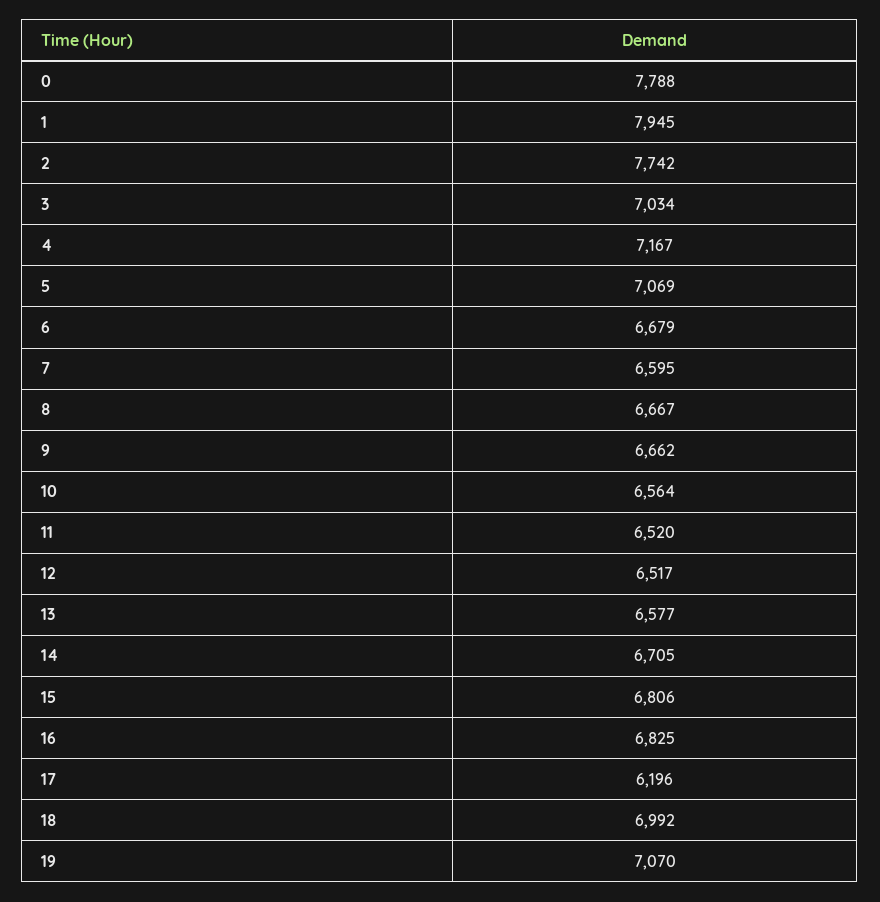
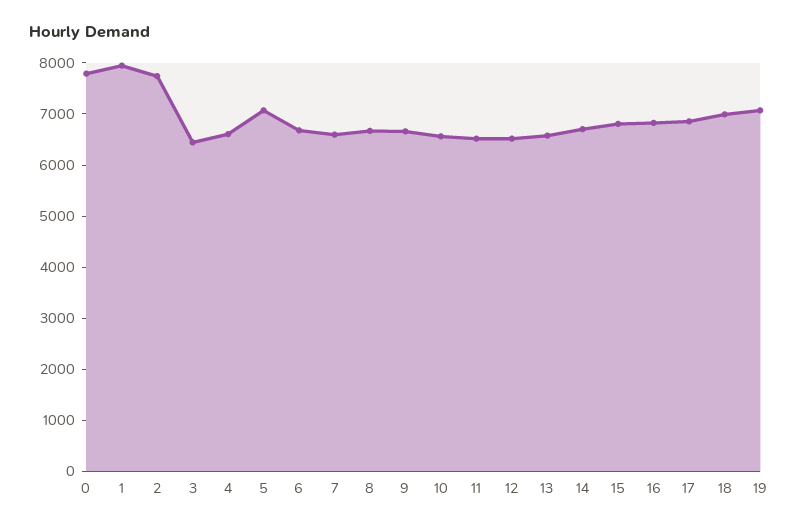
3: 7034 -> 6400
4: 7167 -> 6600
17: 6196 -> 6800

